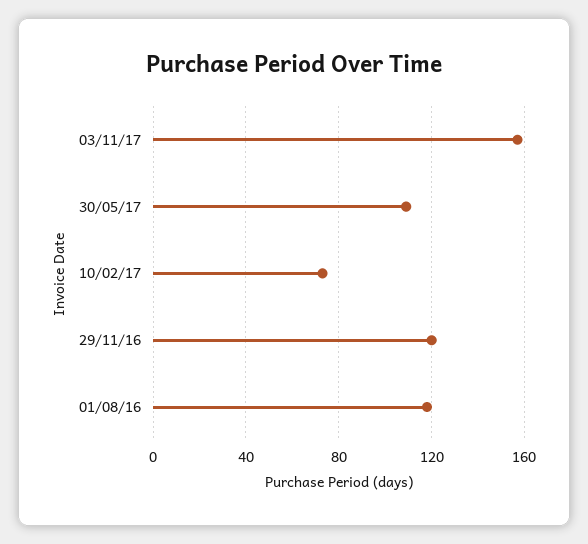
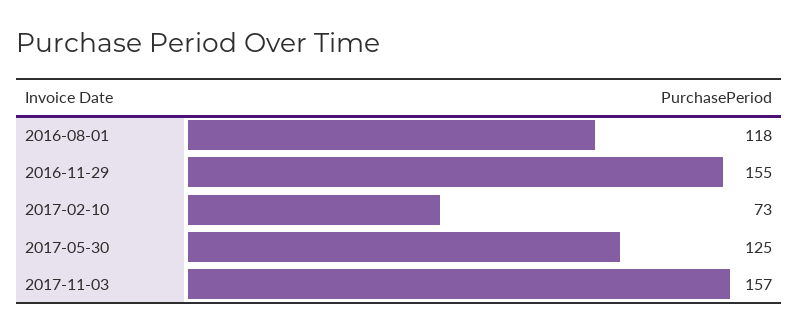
30/05/17: 110 -> 125
29/11/16: 120 -> 155

